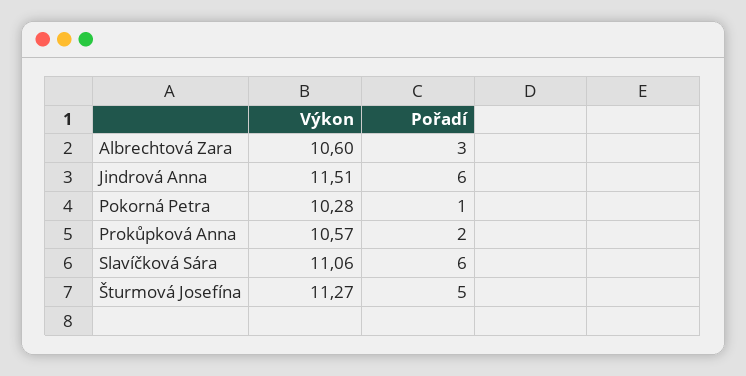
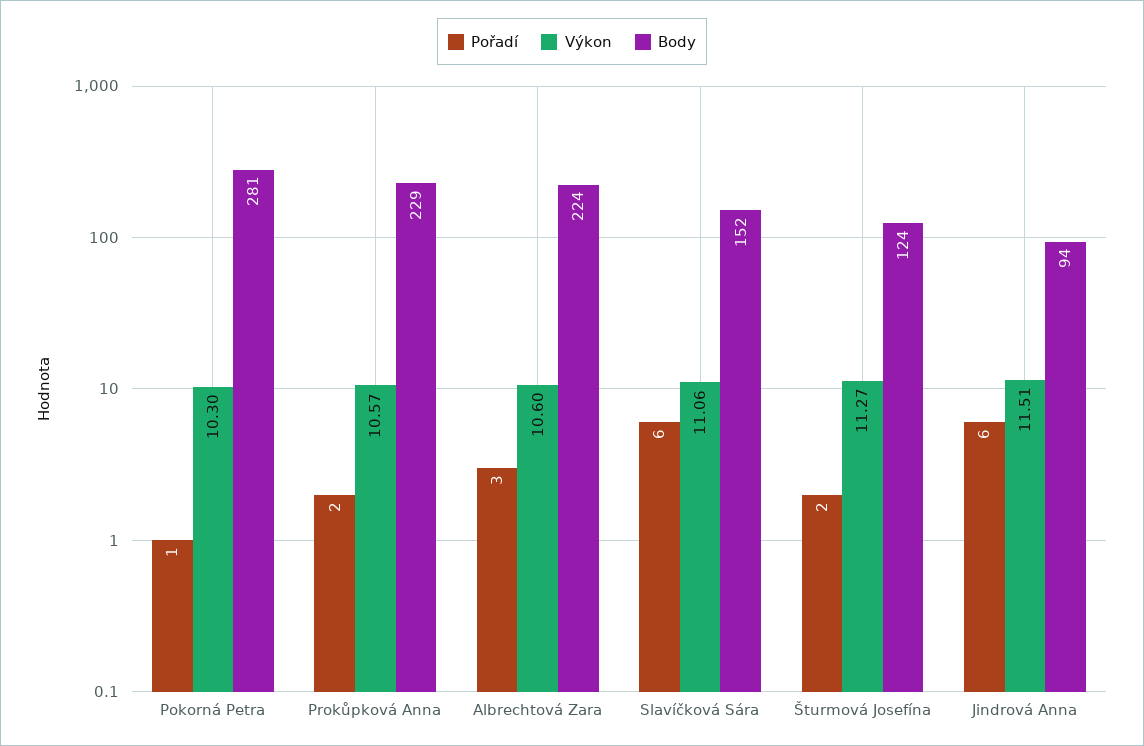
Výkon, Pokorná Petra: 10.28 -> 10.3
Pořadí, Šturmová Josefína: 5 -> 2
Body, Pokorná Petra: none -> 281
Body, Prokůpková Anna: none -> 229
Body, Albrechtová Zara: none -> 224
Body, Slavíčková Sára: none -> 152
Body, Šturmová Josefína: none -> 124
Body, Jindrová Anna: none -> 94

